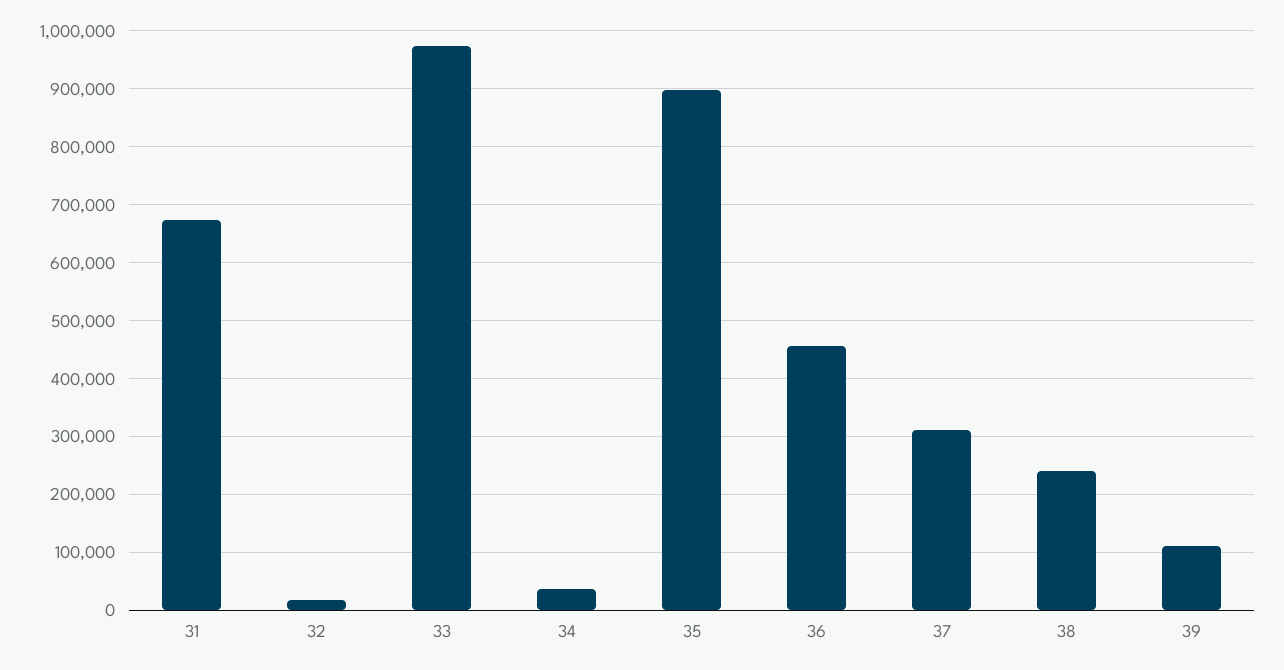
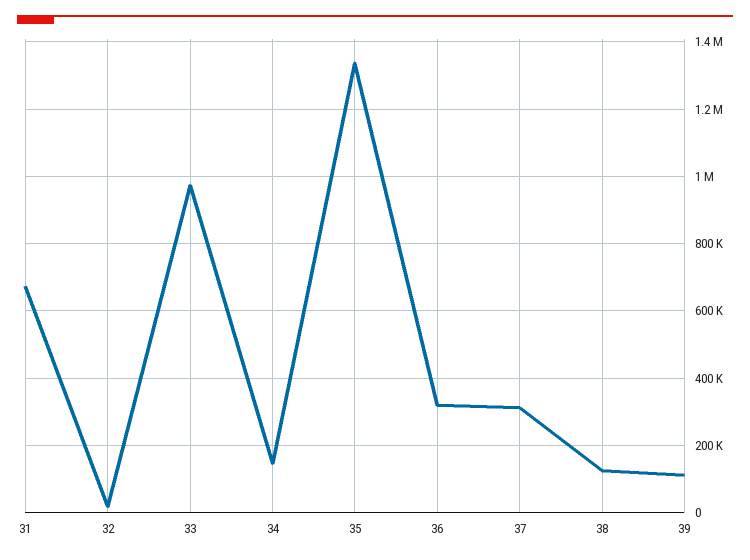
34: 40000 -> 140000
35: 900000 -> 1340000
36: 460000 -> 320000
38: 240000 -> 120000

